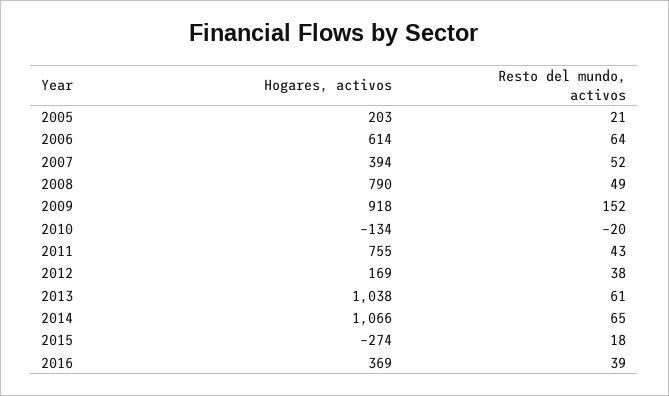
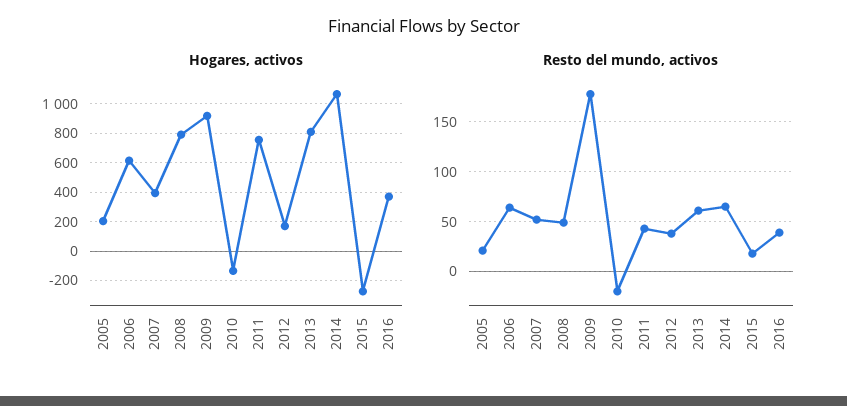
Resto del mundo, activos, 2009: 152 -> 180
Hogares, activos, 2013: 1038 -> 800

